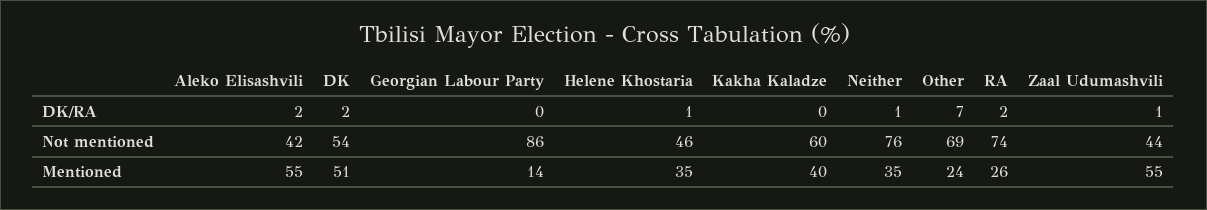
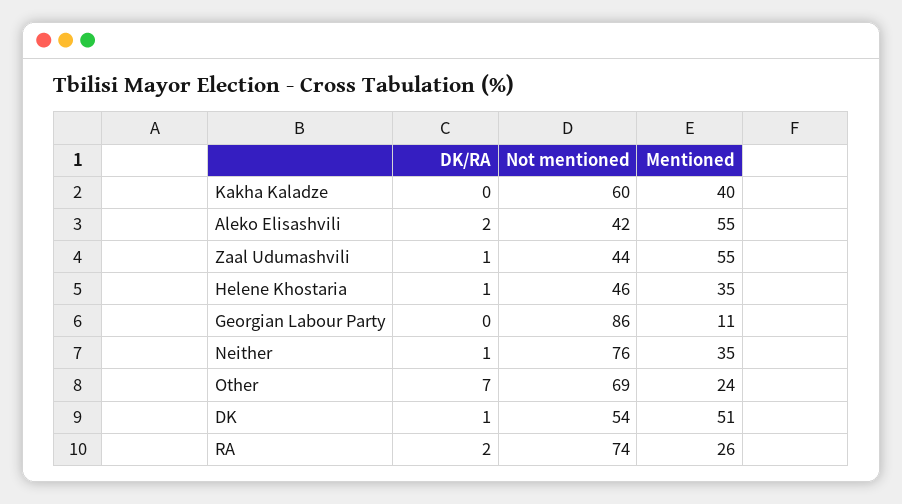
DK, DK/RA: 2 -> 1
Georgian Labour Party, Mentioned: 14 -> 11

